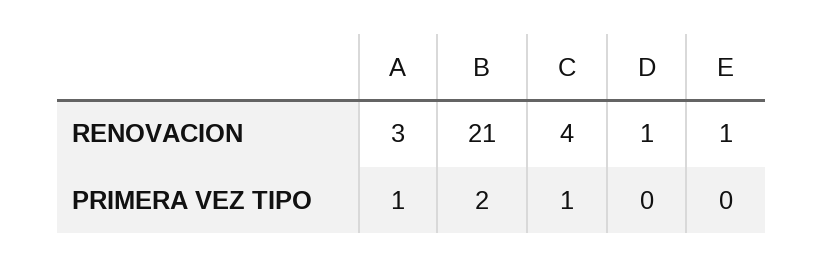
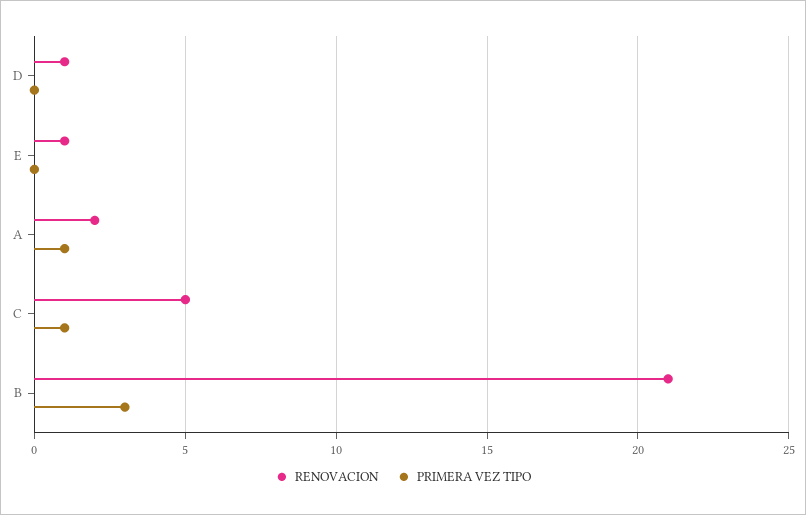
RENOVACION, A: 3 -> 2
RENOVACION, C: 4 -> 5
PRIMERA VEZ TIPO, B: 2 -> 3

